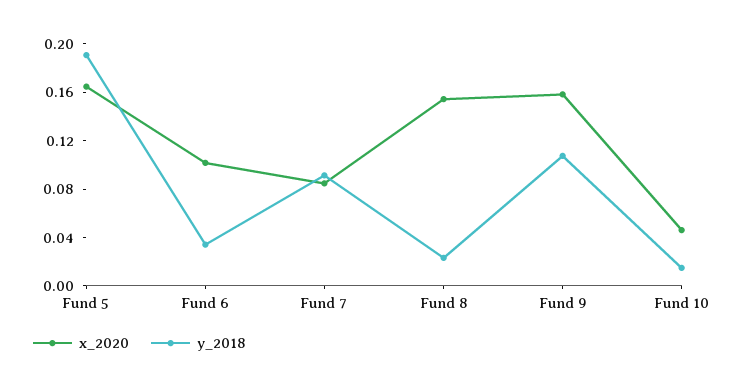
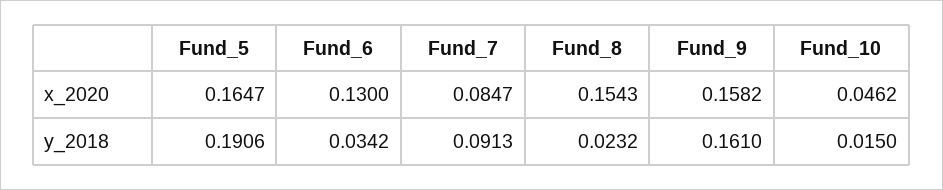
x_2020, Fund 6: 0.1 -> 0.13
y_2018, Fund 9: 0.11 -> 0.161

